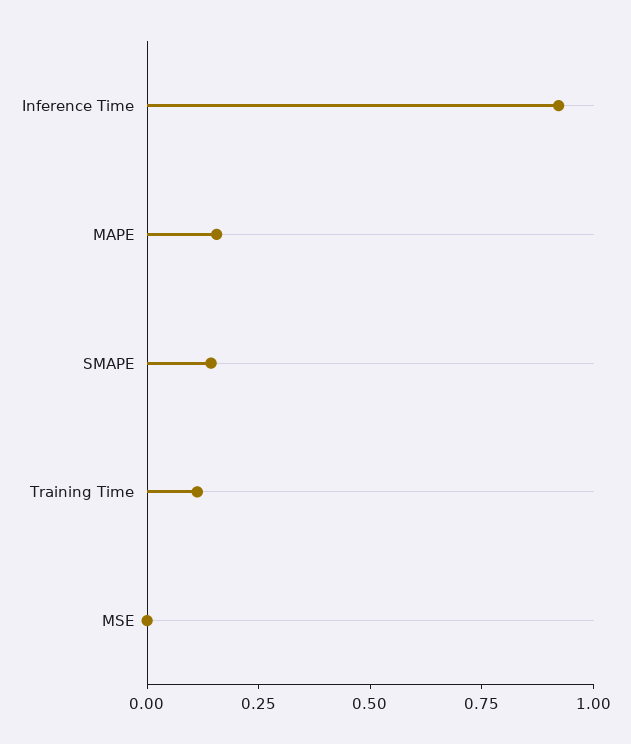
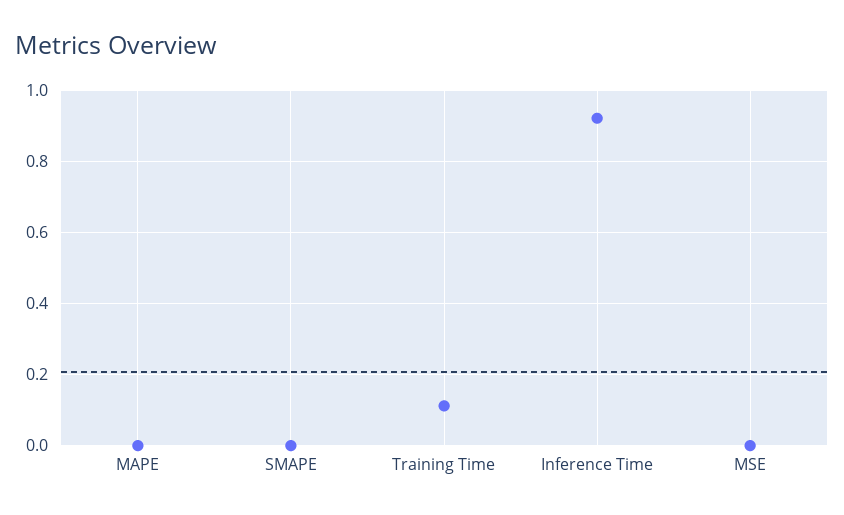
MAPE: 0.15 -> 0
SMAPE: 0.15 -> 0

